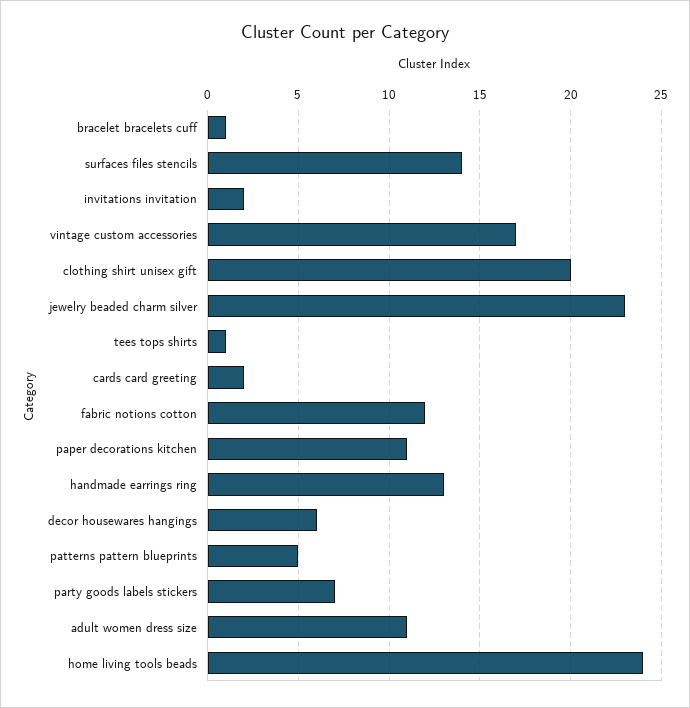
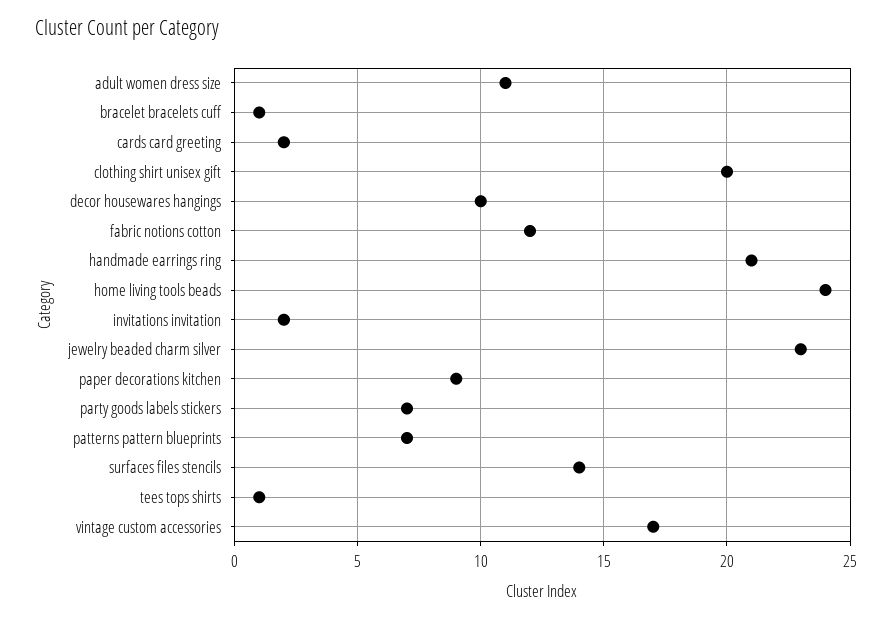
paper decorations kitchen: 11 -> 9
handmade earrings ring: 13 -> 21
decor housewares hangings: 6 -> 10
patterns pattern blueprints: 5 -> 7

